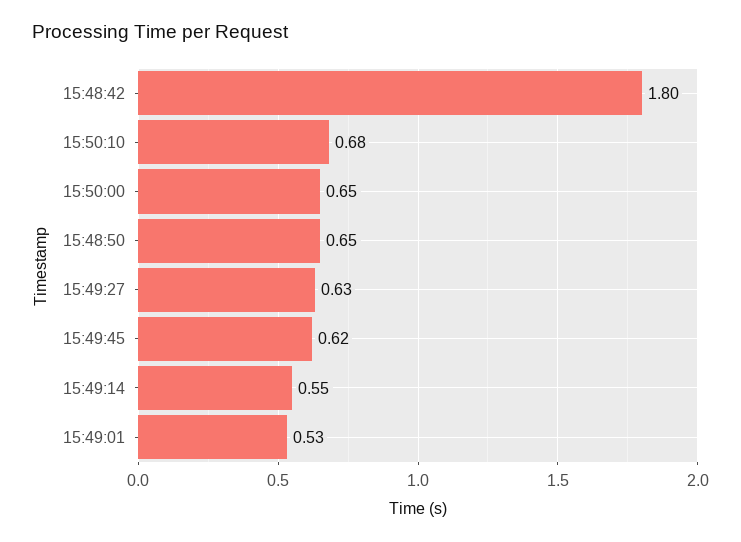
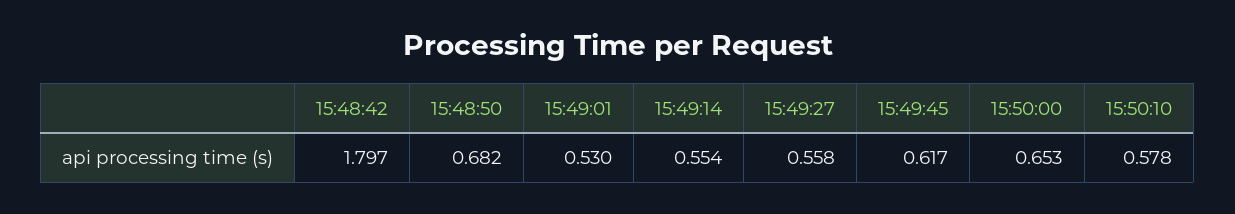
15:50:10: 0.68 -> 0.578
15:48:50: 0.65 -> 0.682
15:49:27: 0.63 -> 0.558

